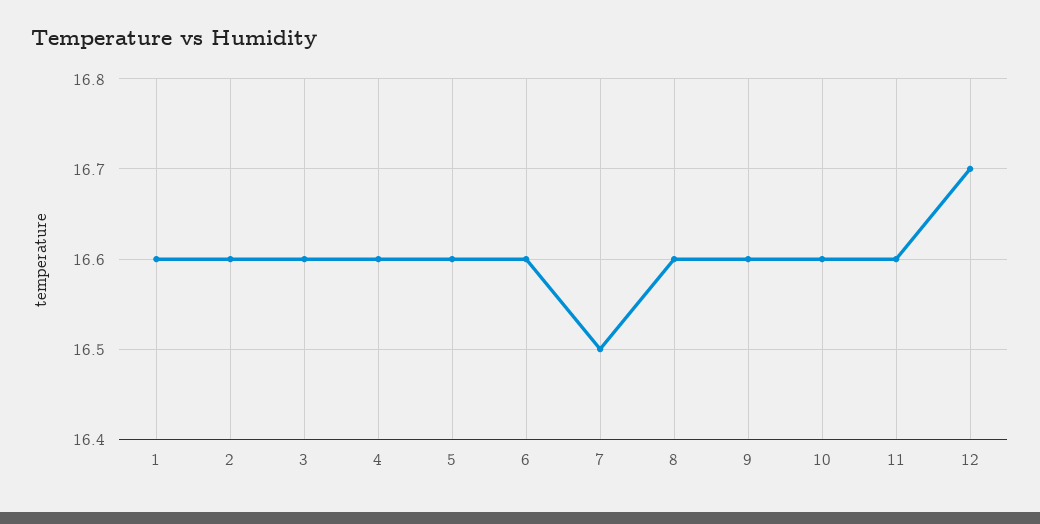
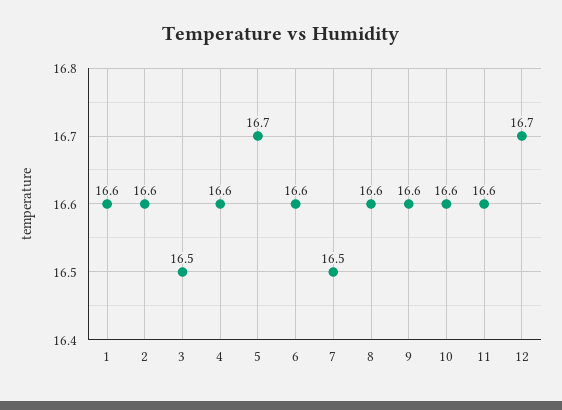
3: 16.6 -> 16.5
5: 16.6 -> 16.7

